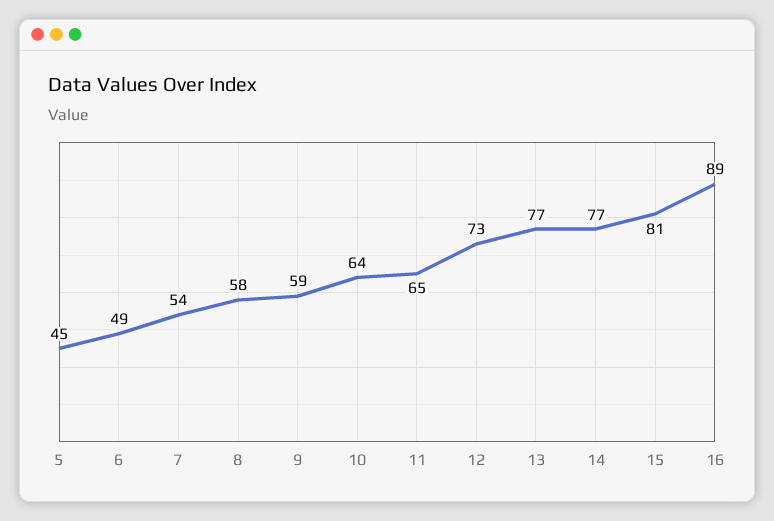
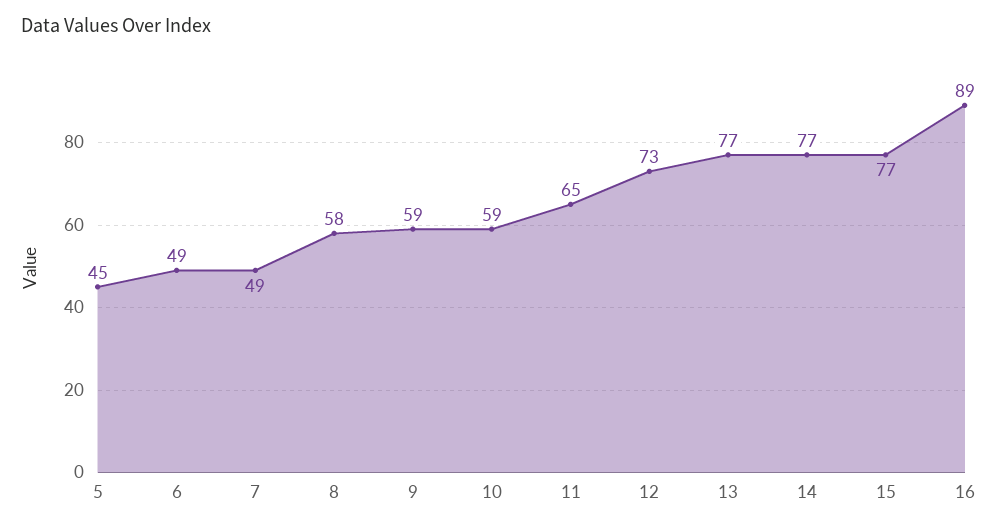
7: 54 -> 49
10: 64 -> 59
15: 81 -> 77

